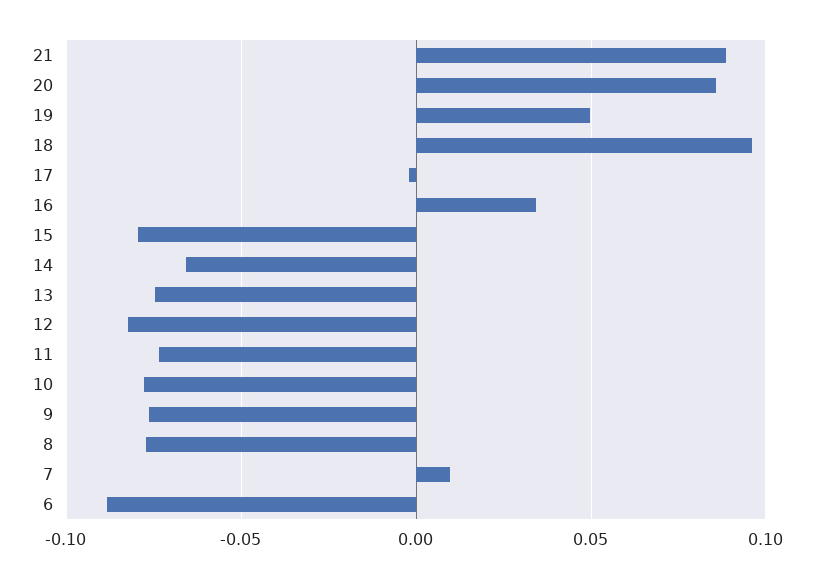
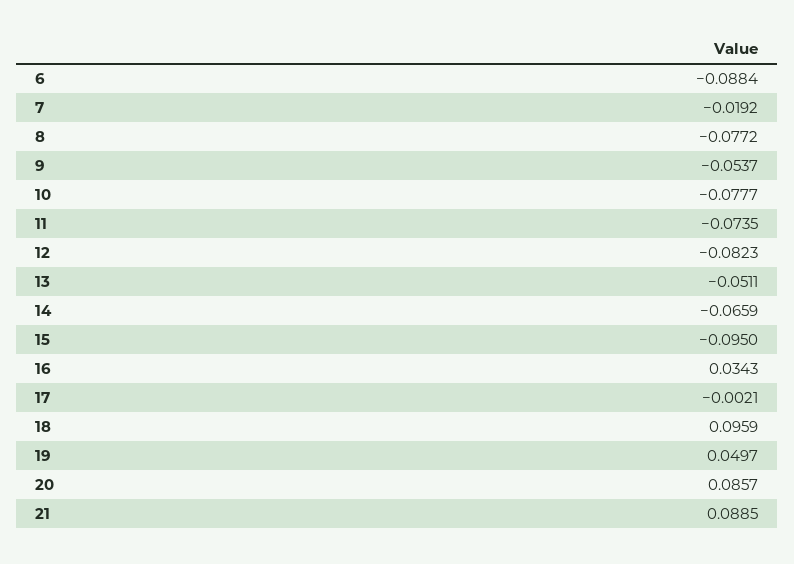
15: -0.08 -> -0.095
13: -0.075 -> -0.0511
9: -0.075 -> -0.0537
7: 0.01 -> -0.0192

